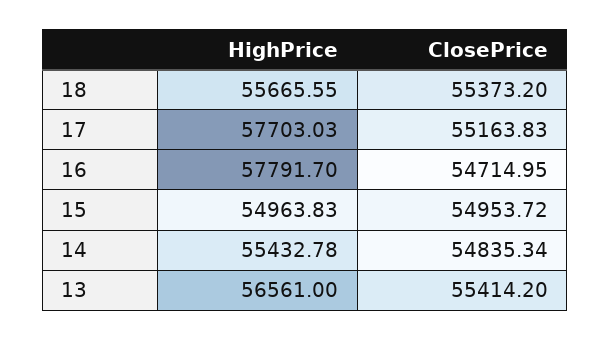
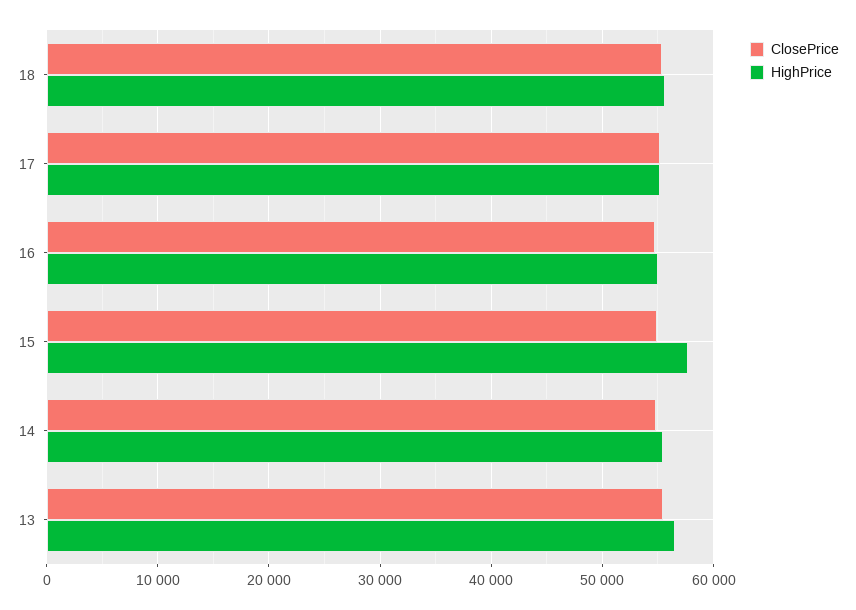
HighPrice, 17: 57703.03 -> 55000
HighPrice, 16: 57791.7 -> 55000
HighPrice, 15: 54963.83 -> 58000

